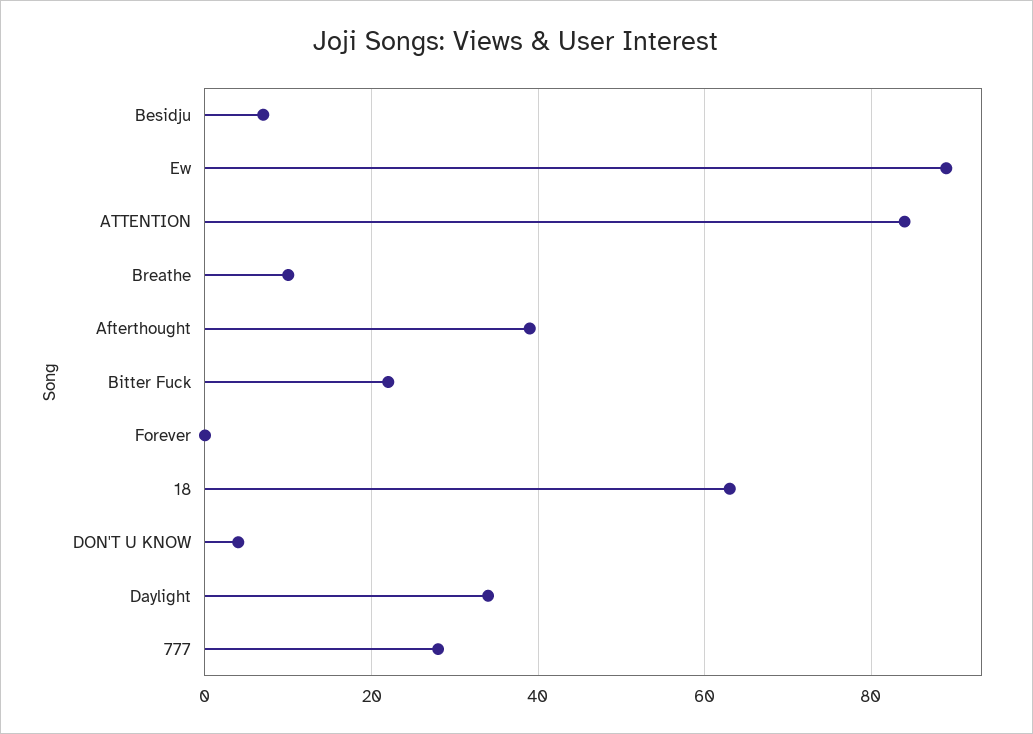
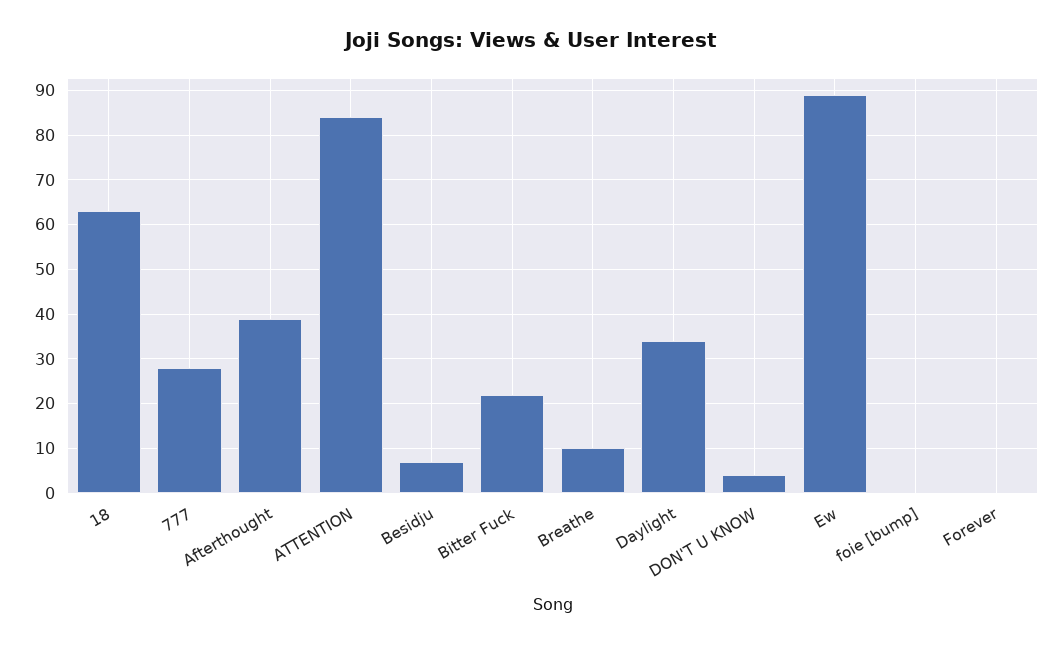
foie [bump]: none -> 0

